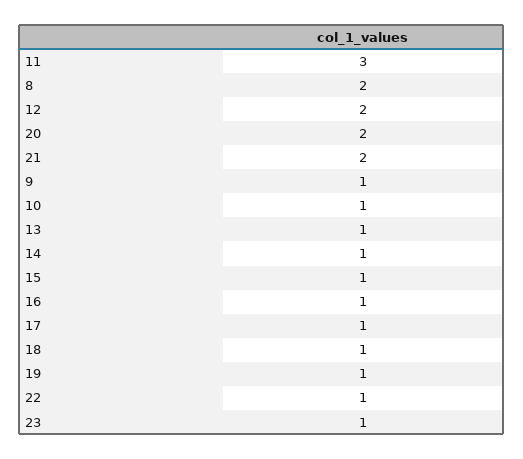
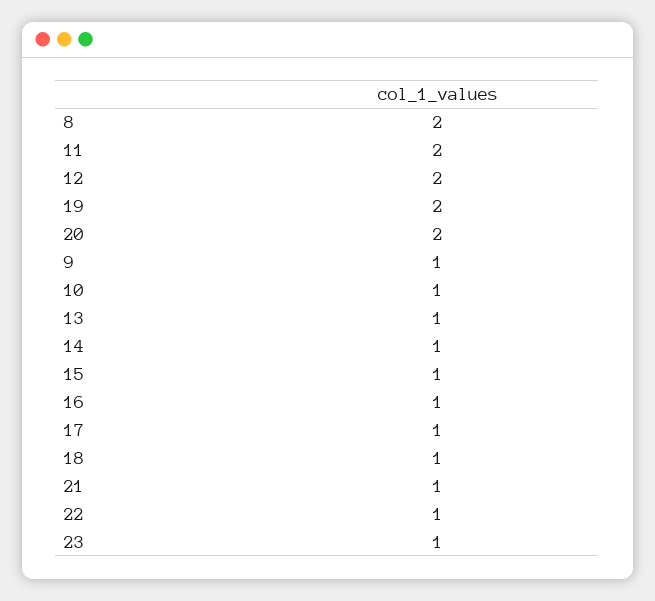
11: 3 -> 2
21: 2 -> 1
19: 1 -> 2

